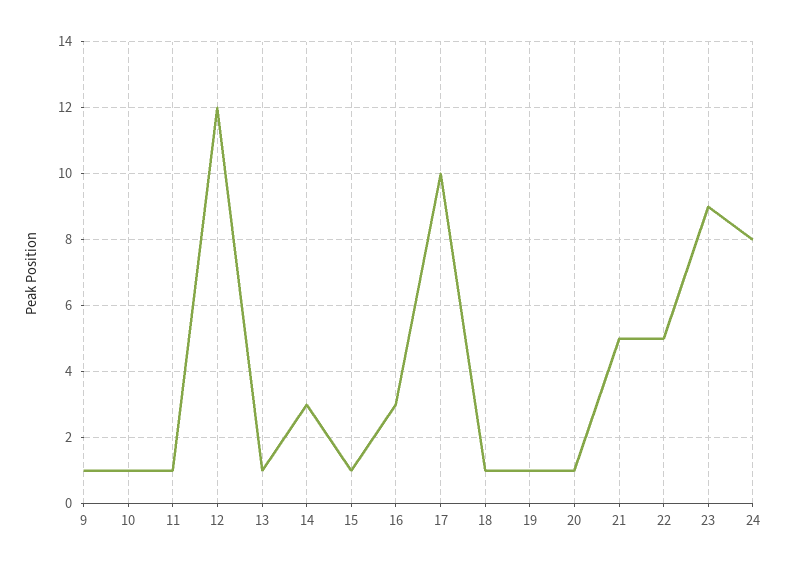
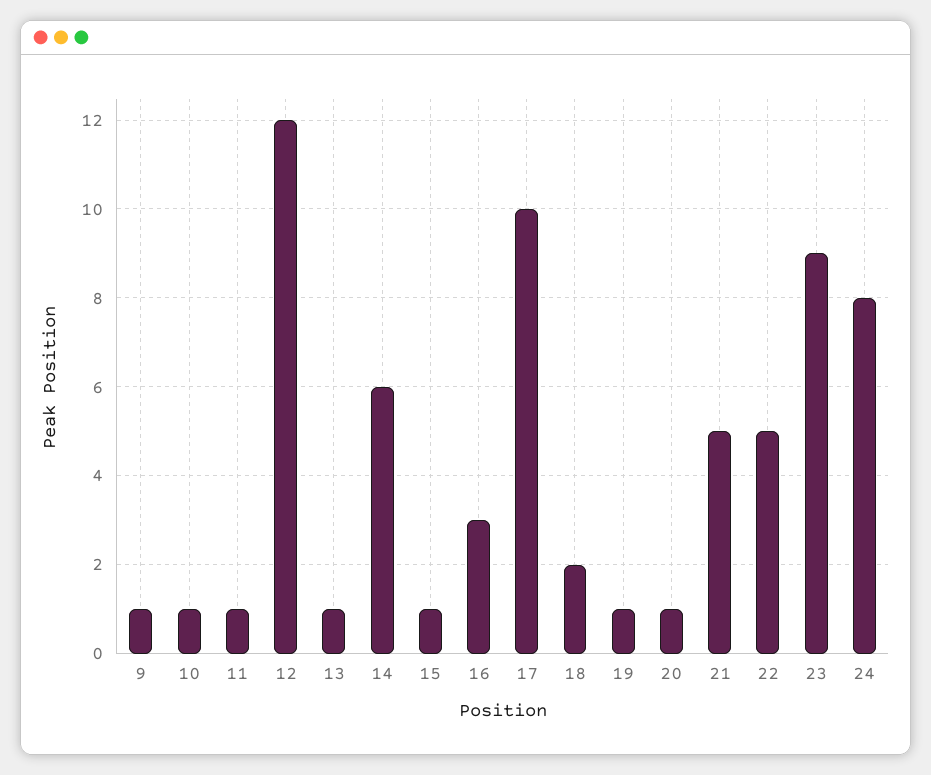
14: 3 -> 6
18: 1 -> 2

